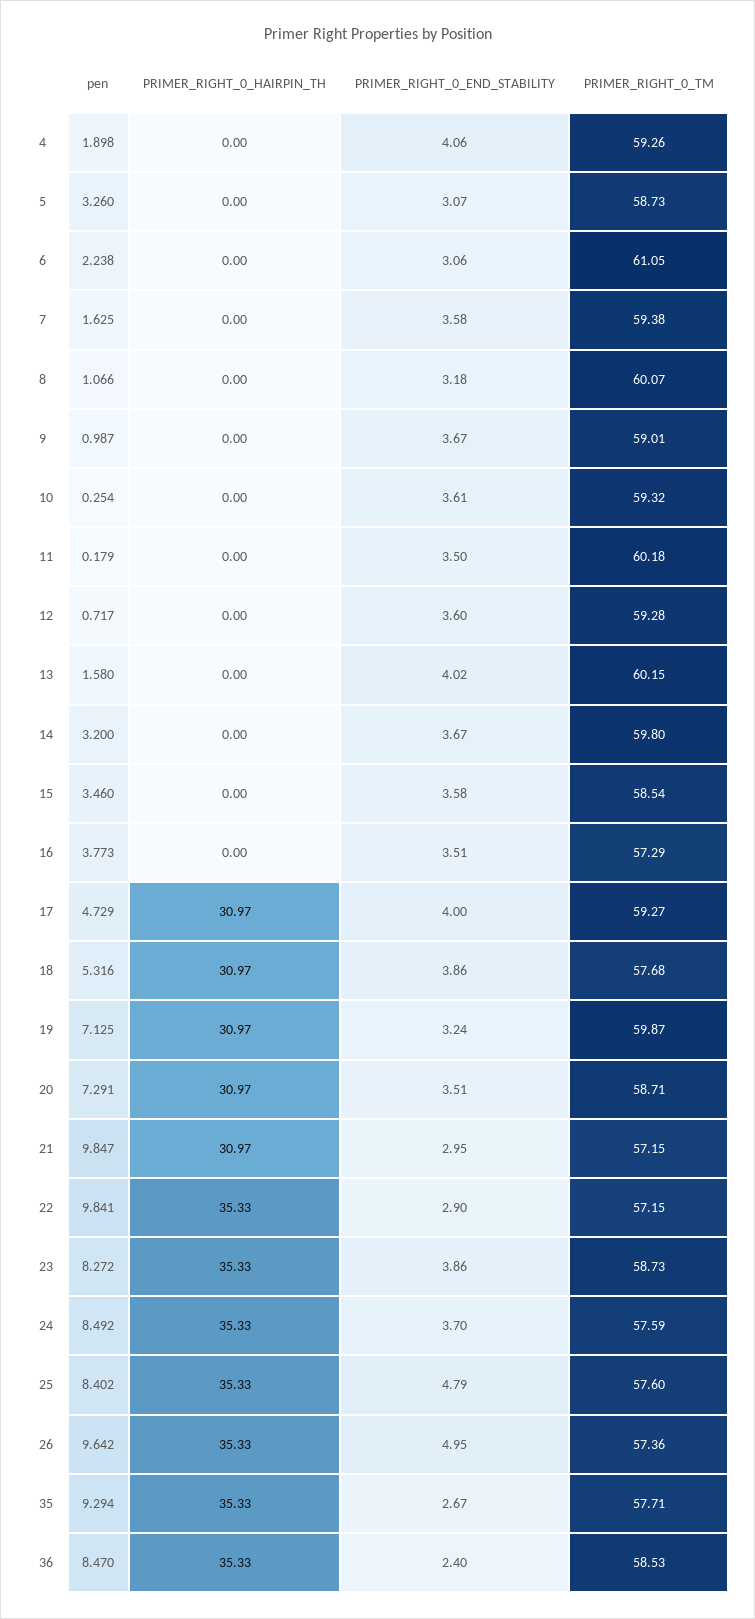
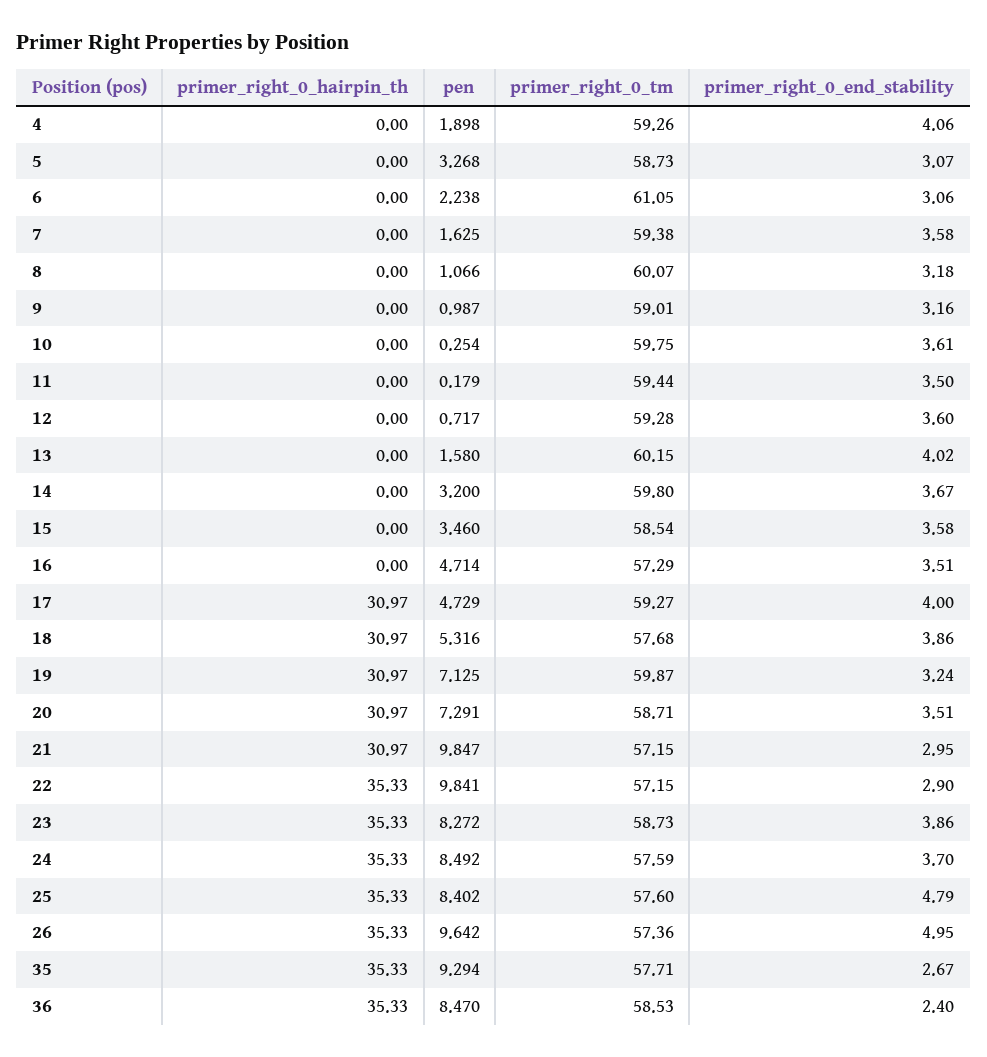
pen, 5: 3.26 -> 3.268
PRIMER_RIGHT_0_END_STABILITY, 9: 3.67 -> 3.16
PRIMER_RIGHT_0_TM, 10: 59.32 -> 59.75
PRIMER_RIGHT_0_TM, 11: 60.18 -> 59.44
pen, 16: 3.773 -> 4.714

